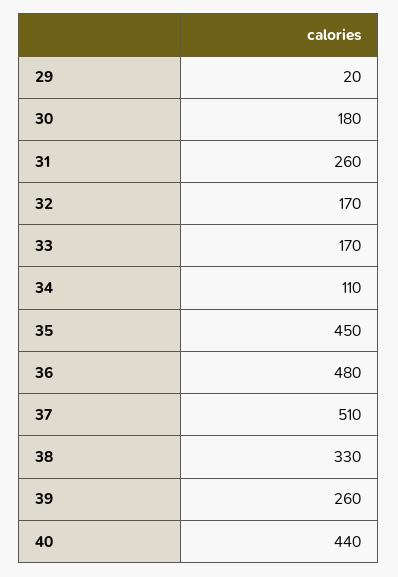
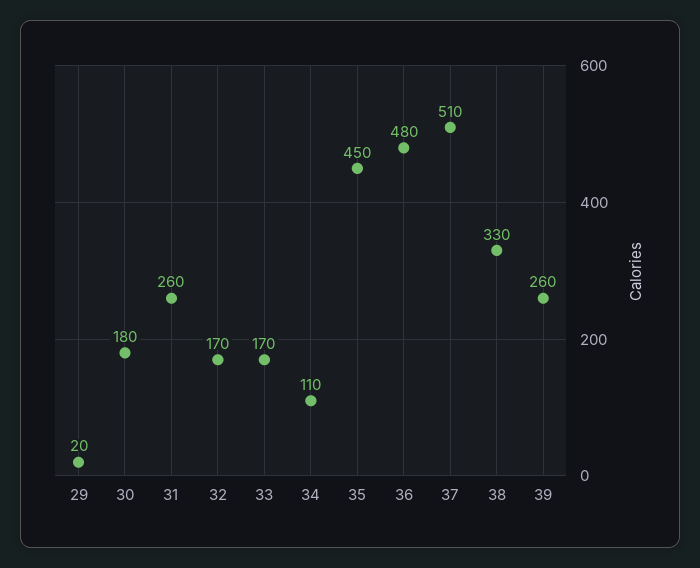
40: 440 -> none

